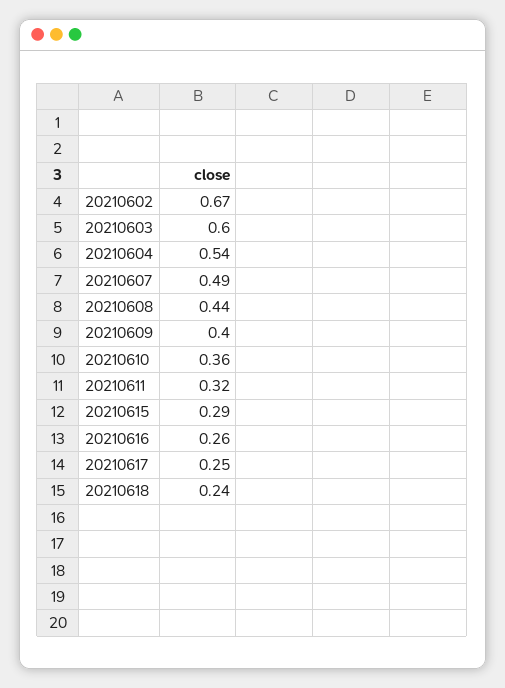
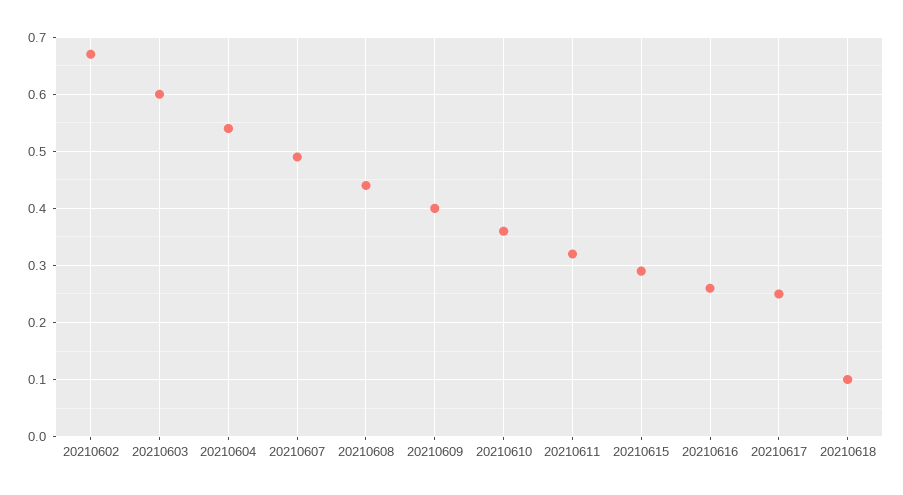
20210618: 0.24 -> 0.1

